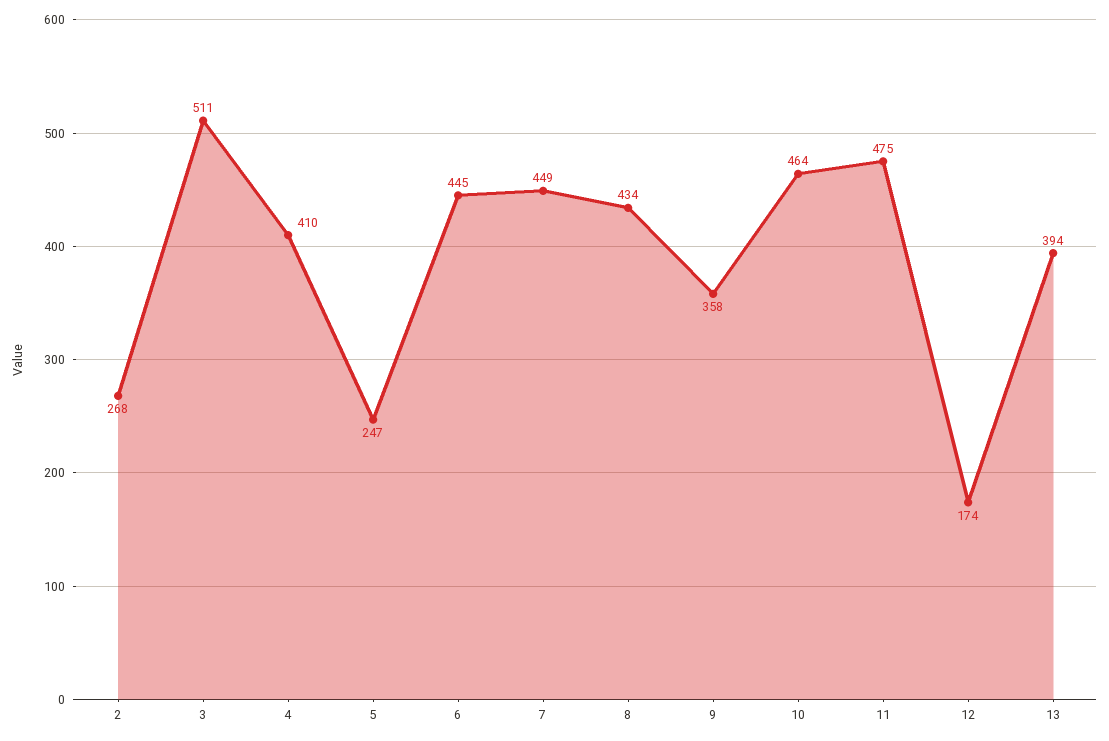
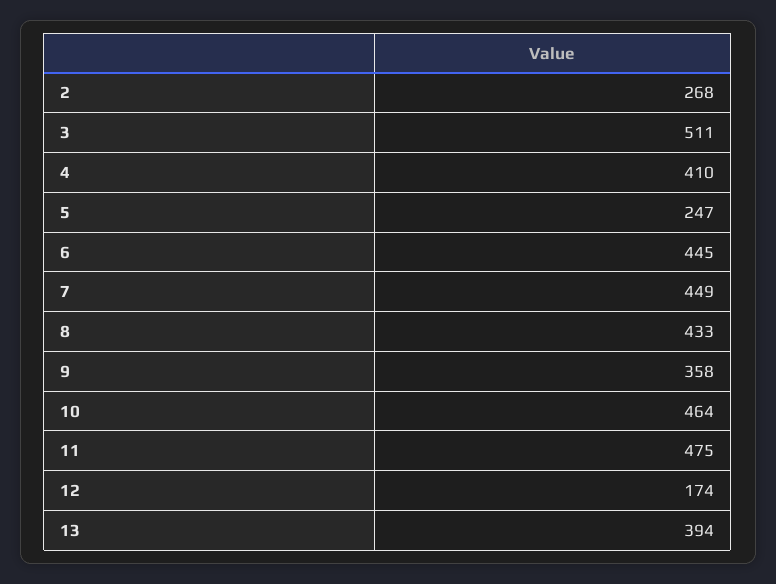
8: 434 -> 433

